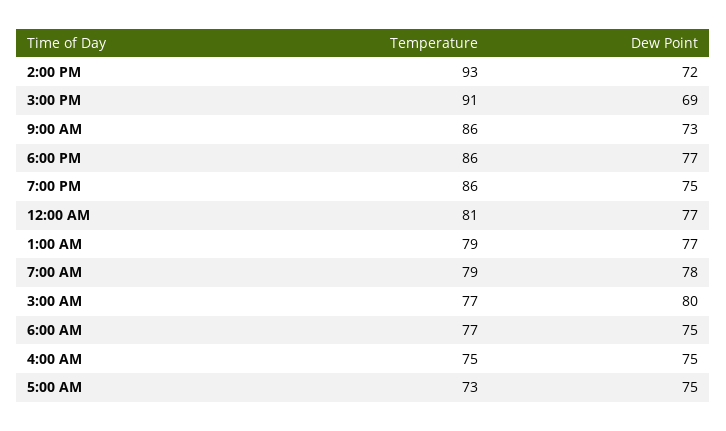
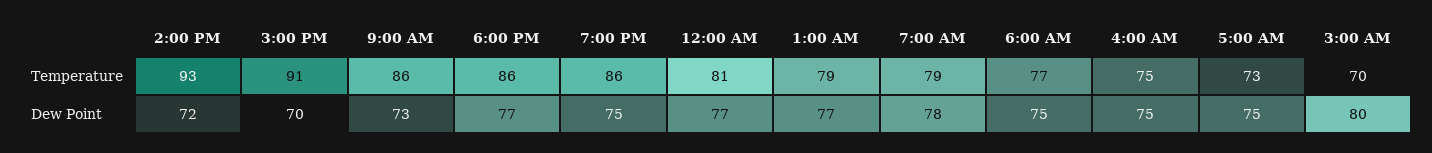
Dew Point, 3:00 PM: 69 -> 70
Temperature, 3:00 AM: 77 -> 70

